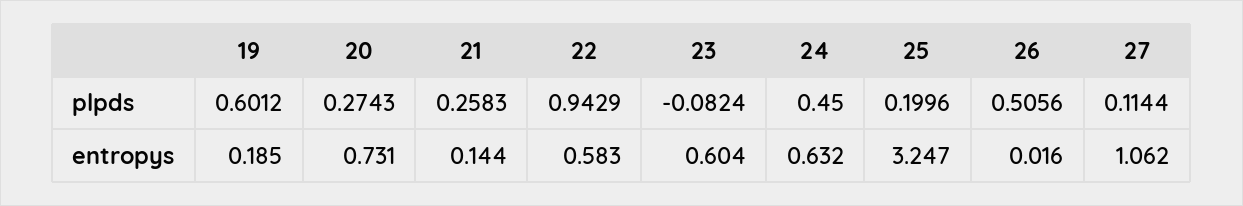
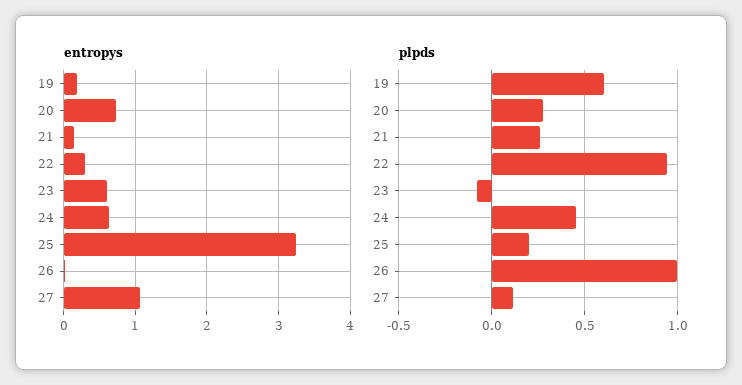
plpds, 26: 0.5056 -> 1
entropys, 22: 0.583 -> 0.3

